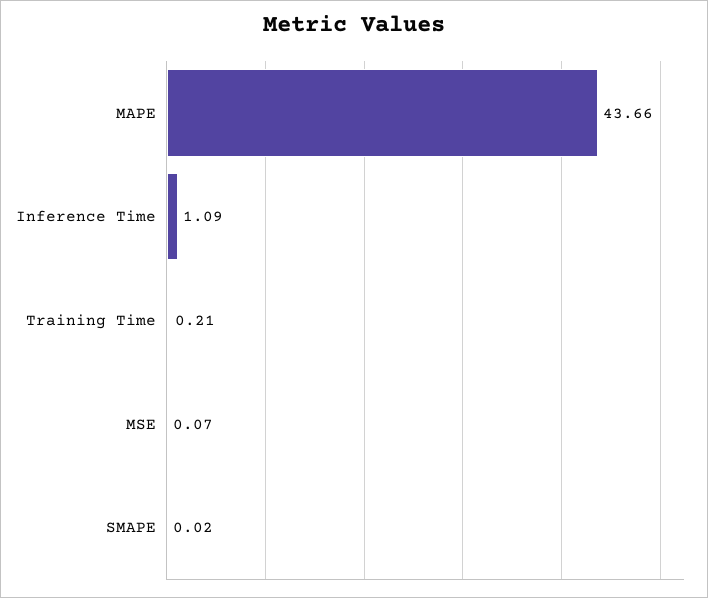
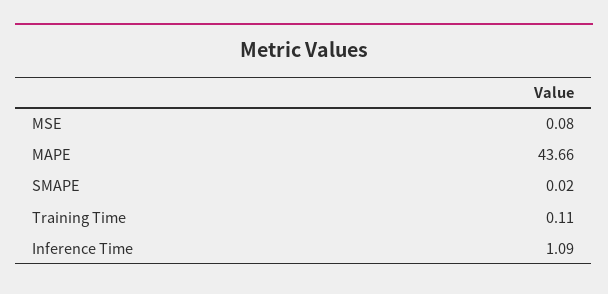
Training Time: 0.21 -> 0.11
MSE: 0.07 -> 0.08

